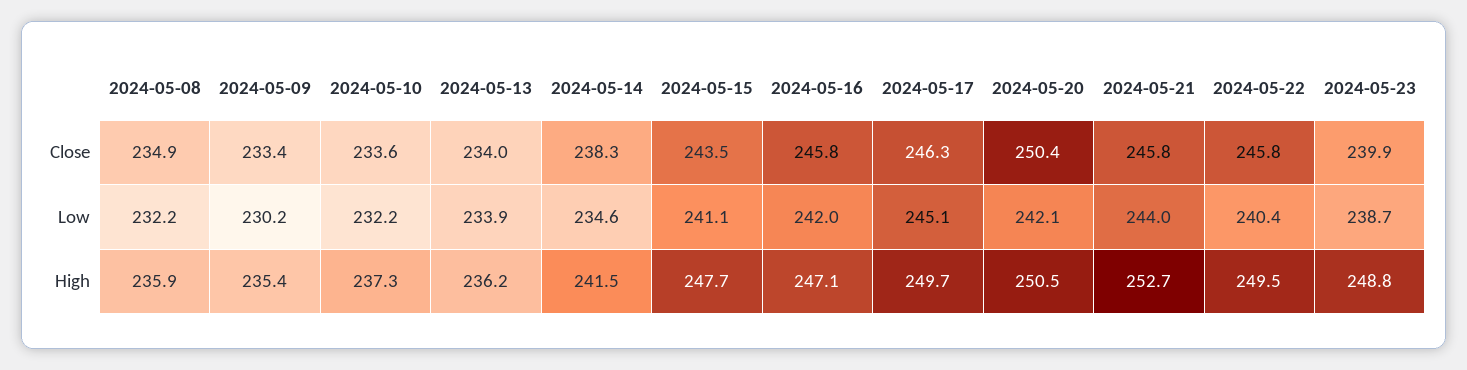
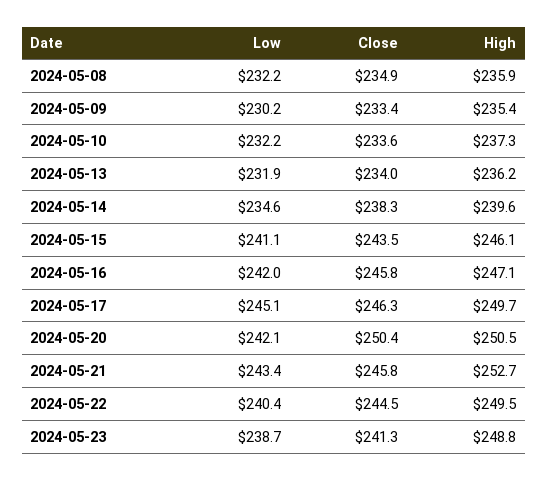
2024-05-22, Close: 245.8 -> 244.5
2024-05-23, Close: 239.9 -> 241.3
2024-05-13, Low: 233.9 -> 231.9
2024-05-21, Low: 244 -> 243.4
2024-05-14, High: 241.5 -> 239.6
2024-05-15, High: 247.7 -> 246.1

